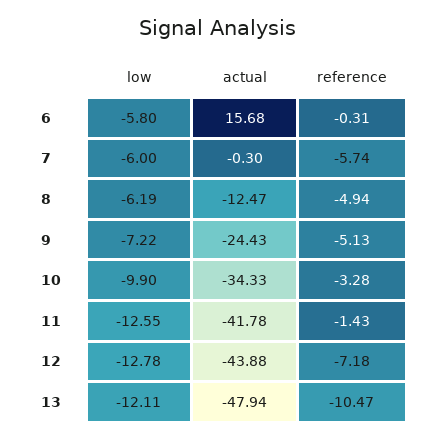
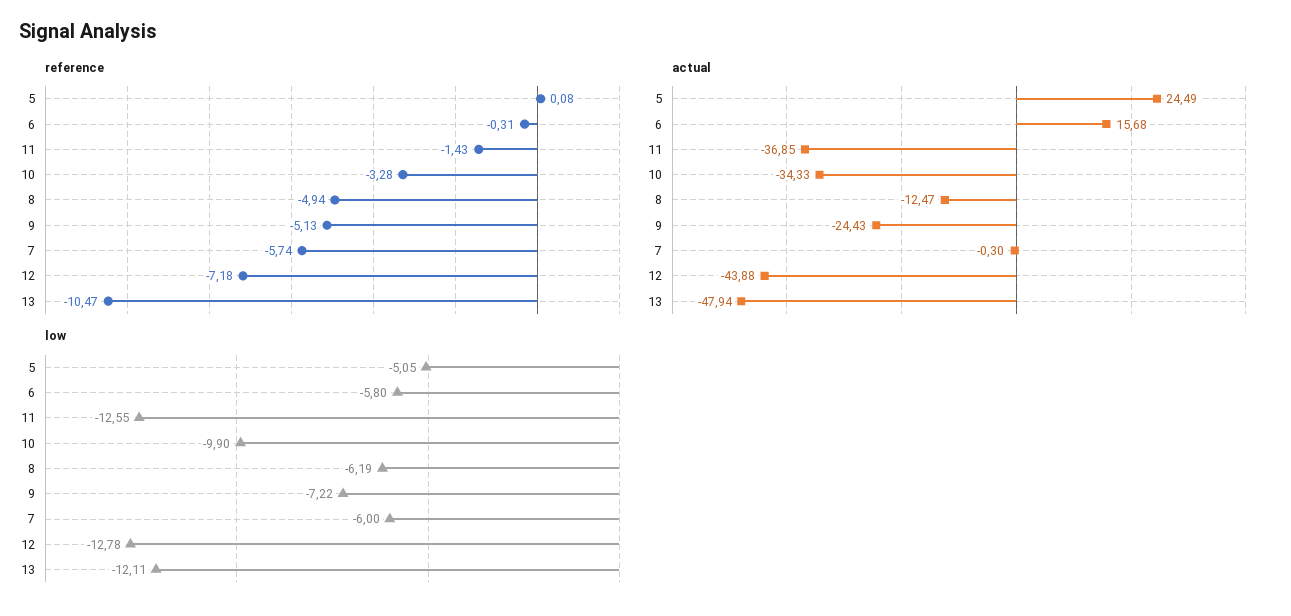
actual, 11: -41.78 -> -36.85
reference, 5: none -> 0.08
actual, 5: none -> 24.49
low, 5: none -> -5.05

